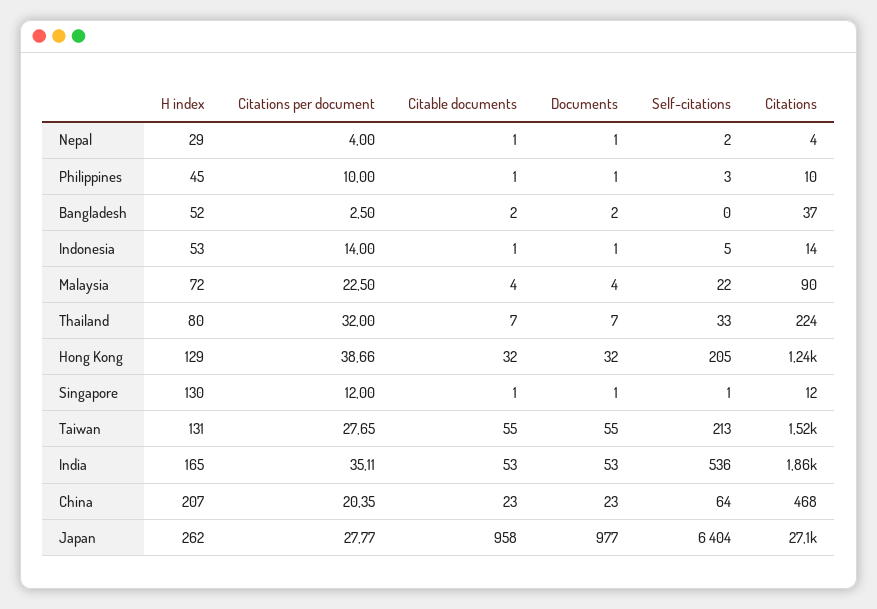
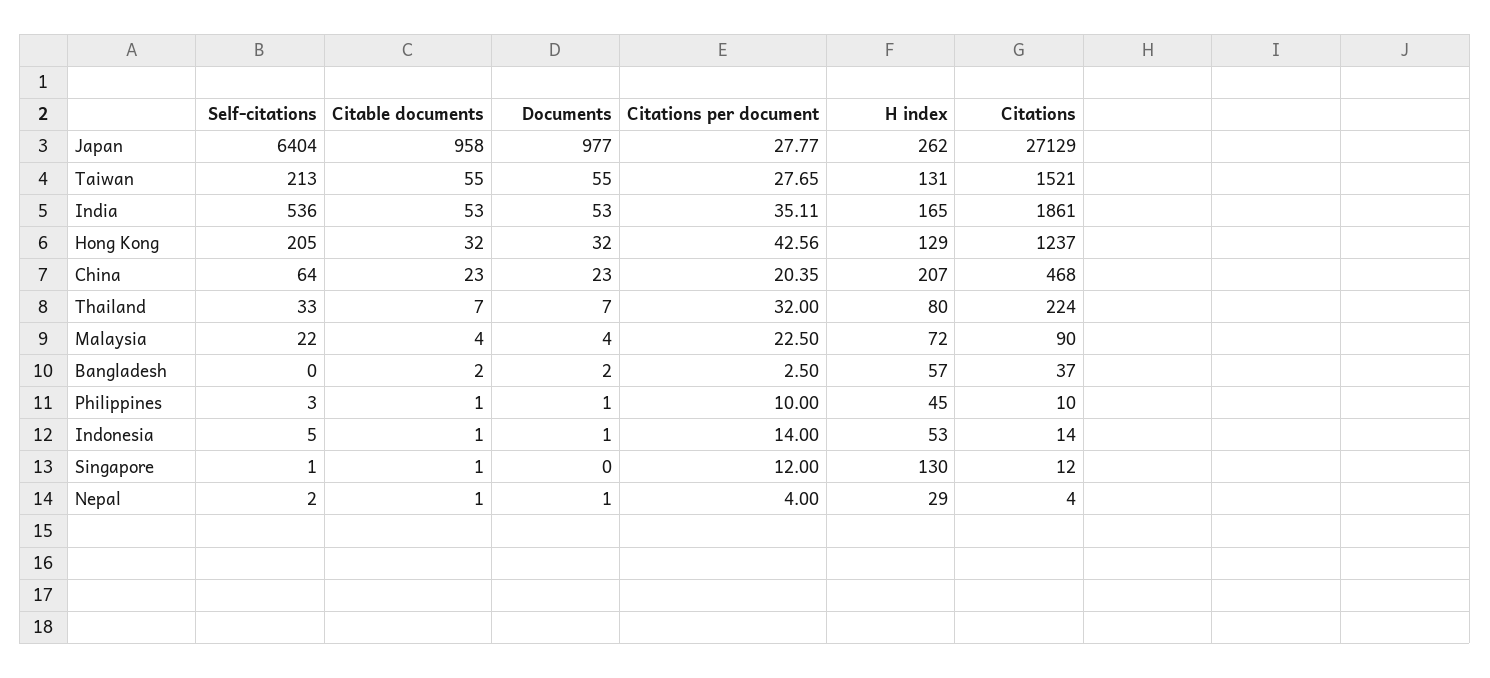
H index, Bangladesh: 52 -> 57
Citations per document, Hong Kong: 38.66 -> 42.56
Documents, Singapore: 1 -> 0

